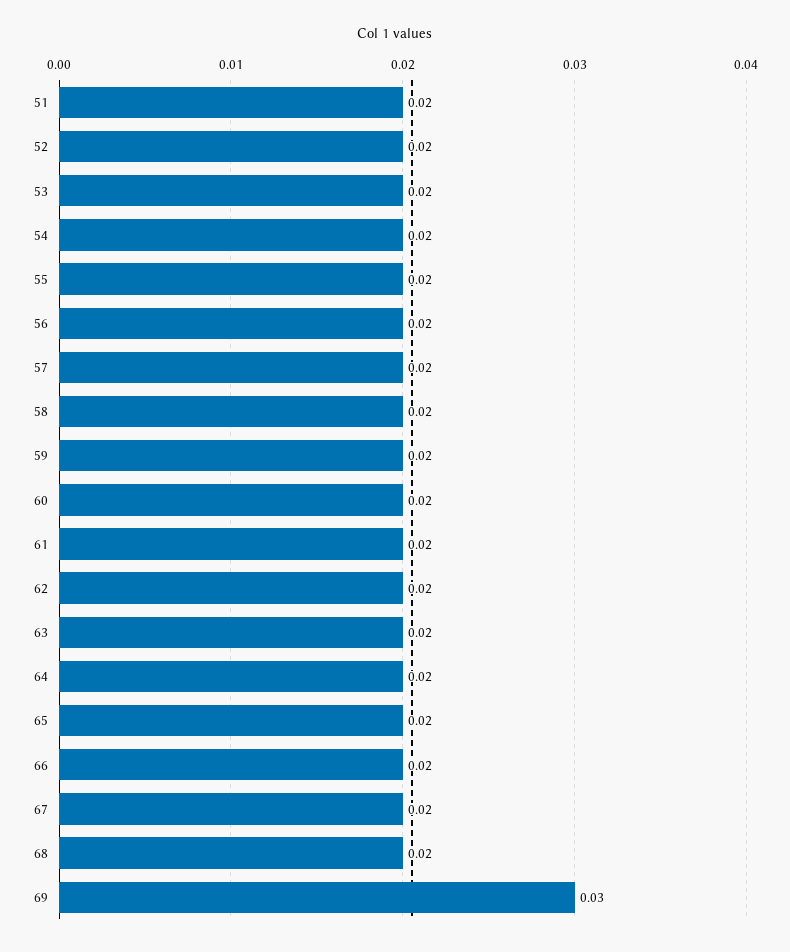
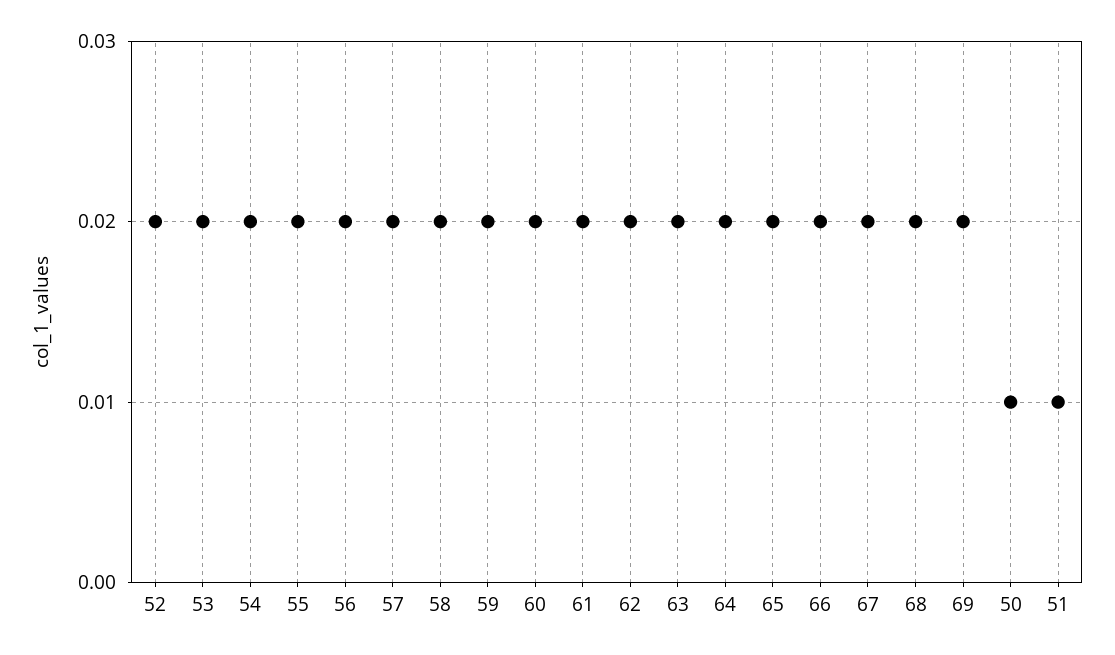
51: 0.02 -> 0.01
69: 0.03 -> 0.02
50: none -> 0.01

